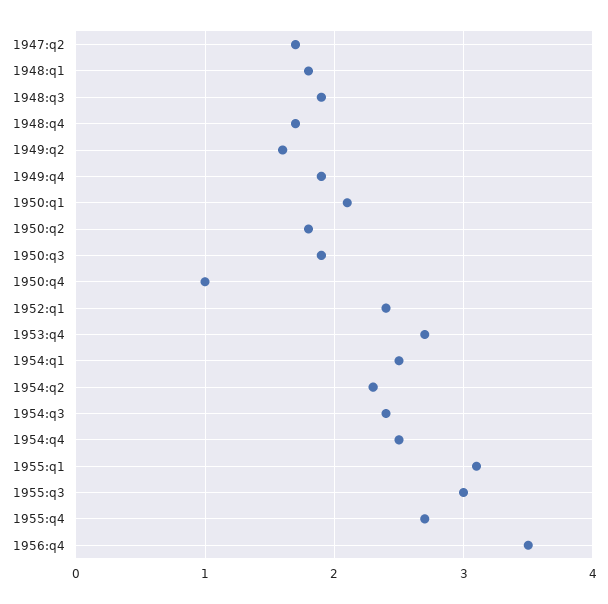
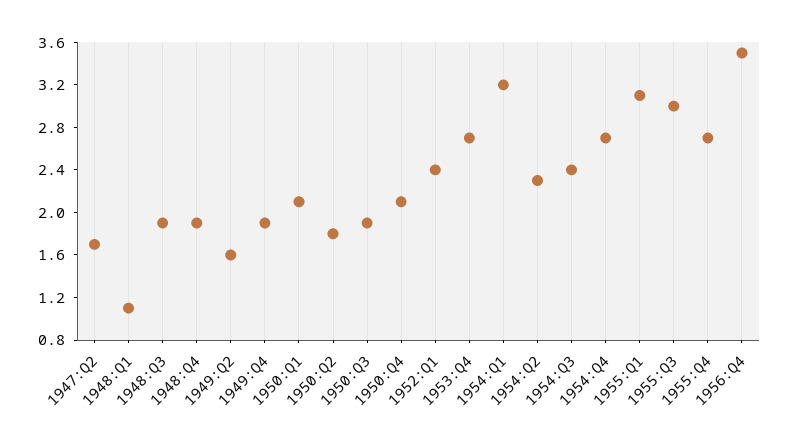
1948:q1: 1.8 -> 1.1
1948:q4: 1.7 -> 1.9
1950:q4: 1 -> 2.1
1954:q1: 2.5 -> 3.2
1954:q4: 2.5 -> 2.7

